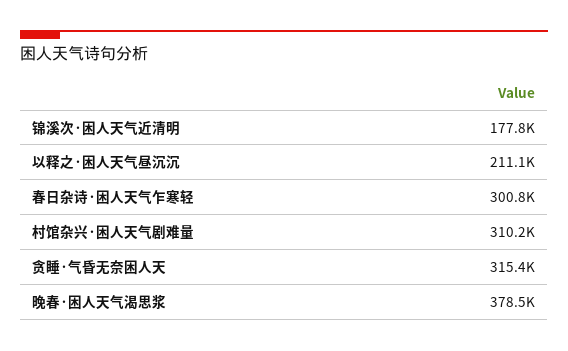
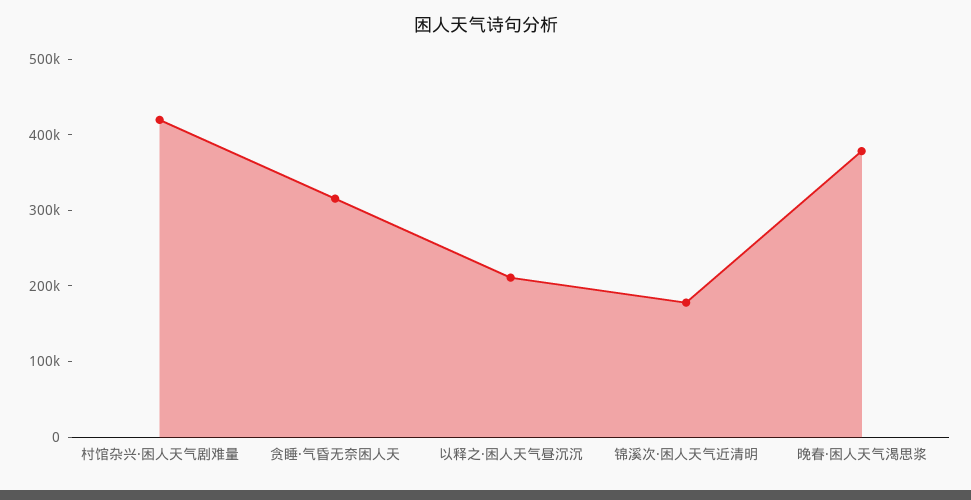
春日杂诗·困人天气乍寒轻: 300800 -> none
村馆杂兴·困人天气剧难量: 310200 -> 420000

